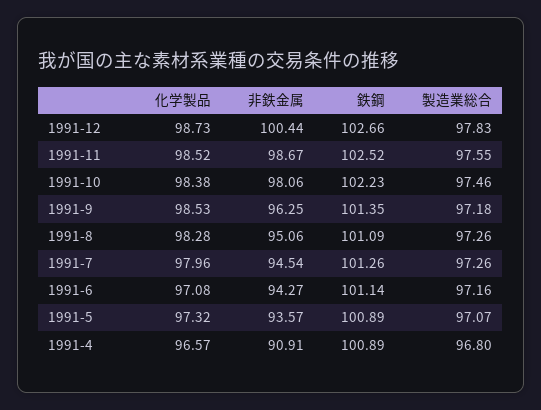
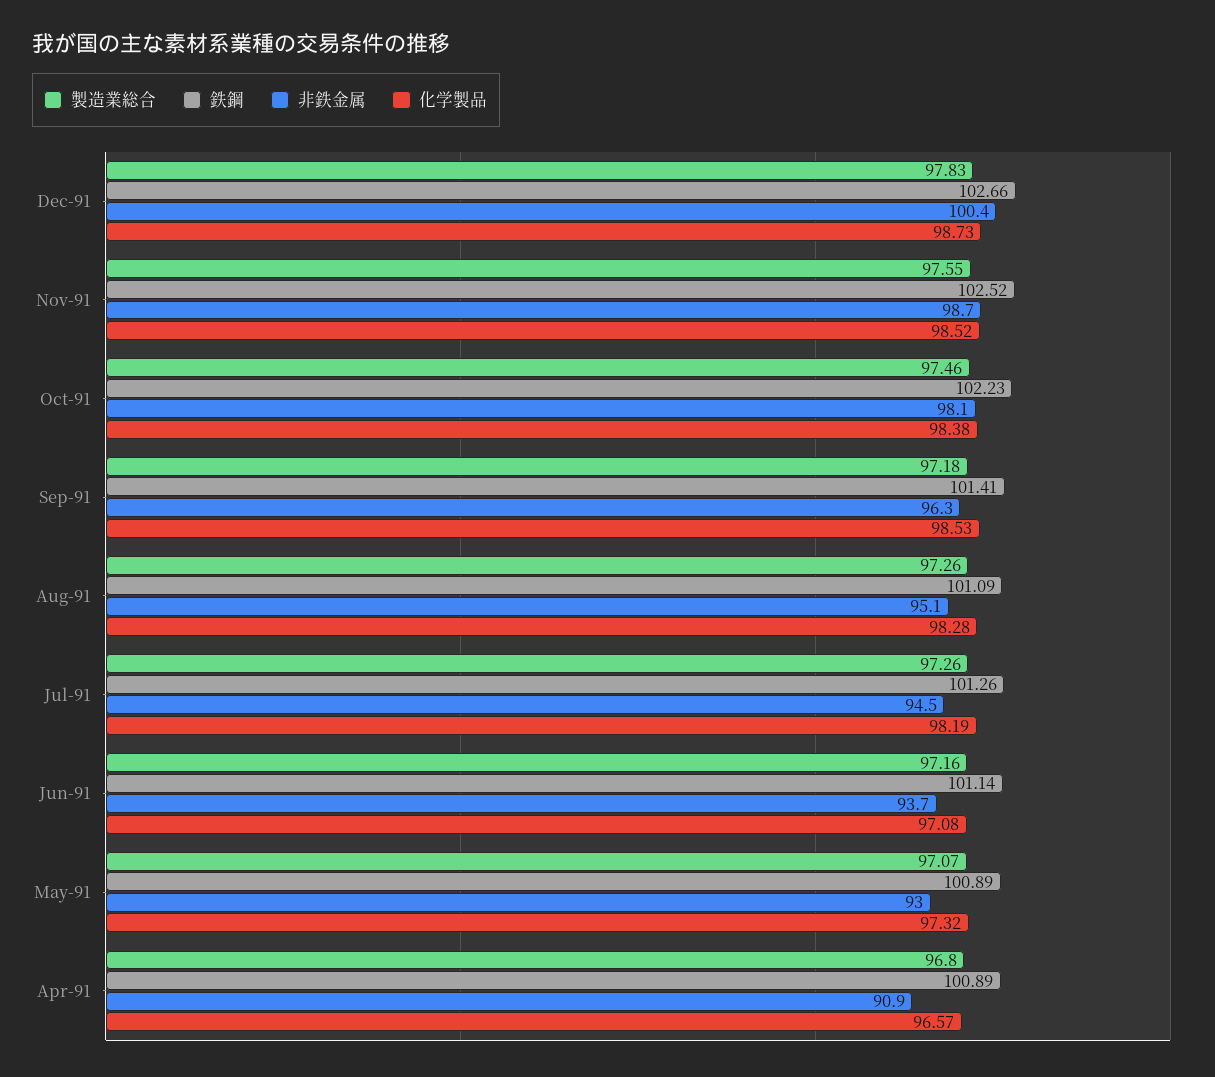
鉄鋼, 1991-9: 101.35 -> 101.41
化学製品, 1991-7: 97.96 -> 98.19
非鉄金属, 1991-6: 94.27 -> 93.7
非鉄金属, 1991-5: 93.57 -> 93

